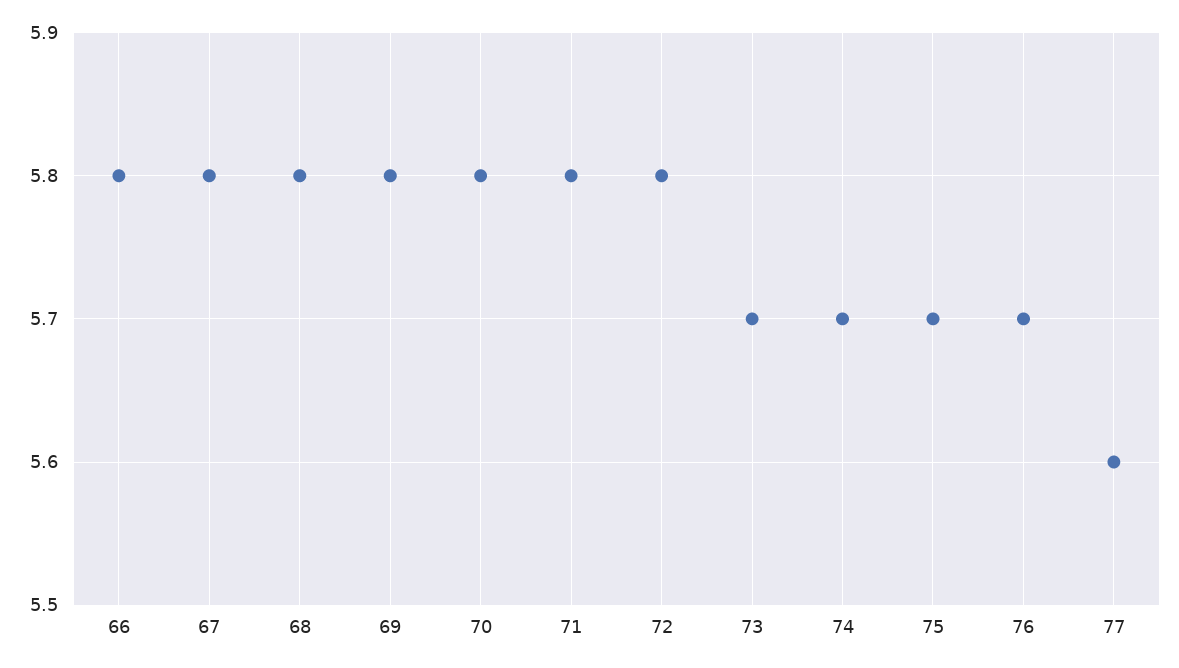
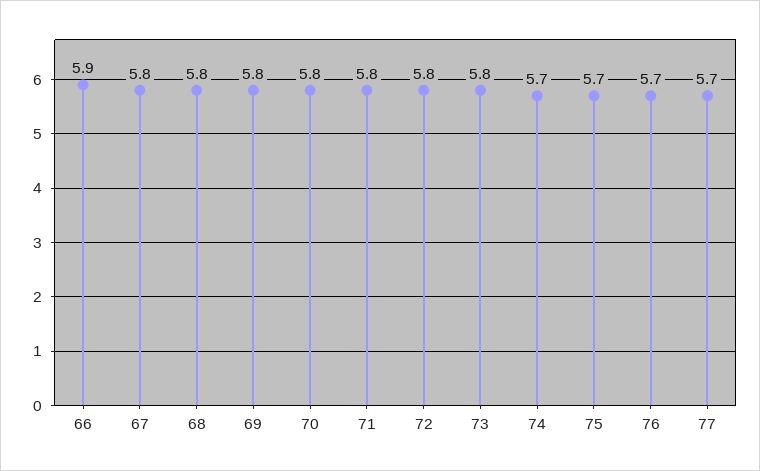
66: 5.8 -> 5.9
73: 5.7 -> 5.8
77: 5.6 -> 5.7

